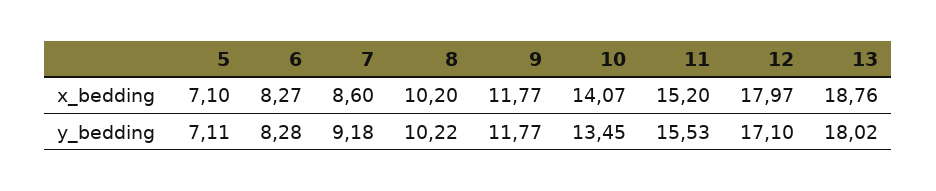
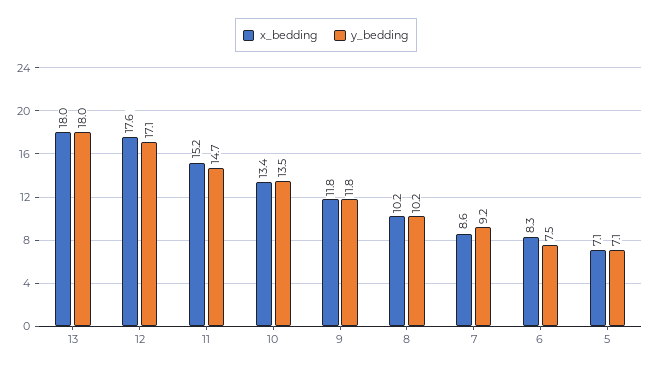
x_bedding, 10: 14.07 -> 13.4
x_bedding, 12: 17.97 -> 17.6
x_bedding, 13: 18.76 -> 18
y_bedding, 6: 8.28 -> 7.5
y_bedding, 11: 15.53 -> 14.7

